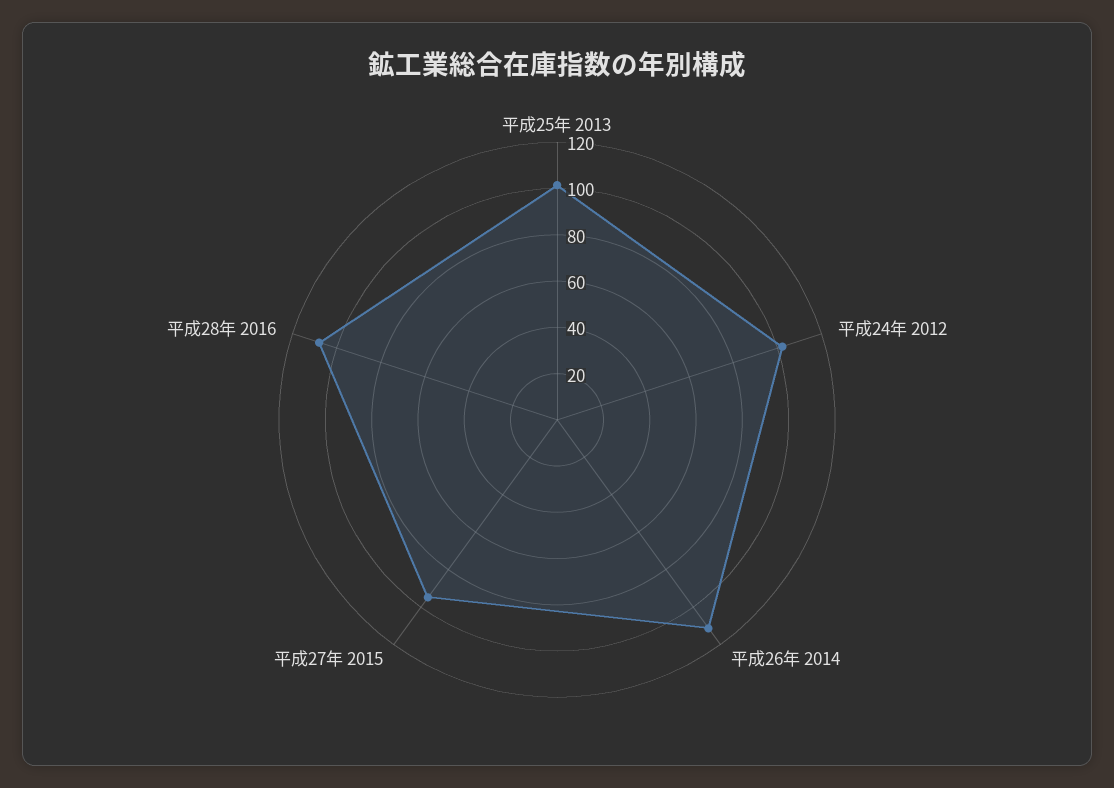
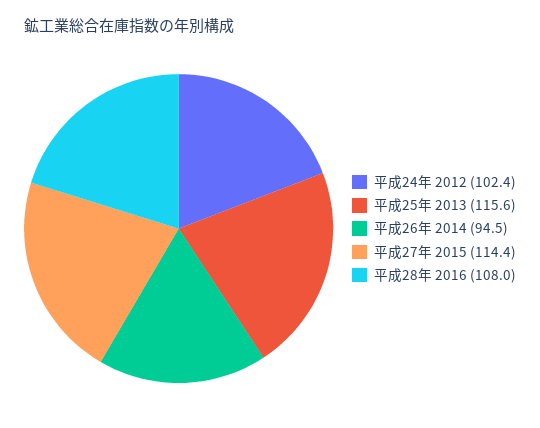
平成25年 2013: 100 -> 115.6
平成26年 2014: 110 -> 94.5
平成27年 2015: 95 -> 114.4

